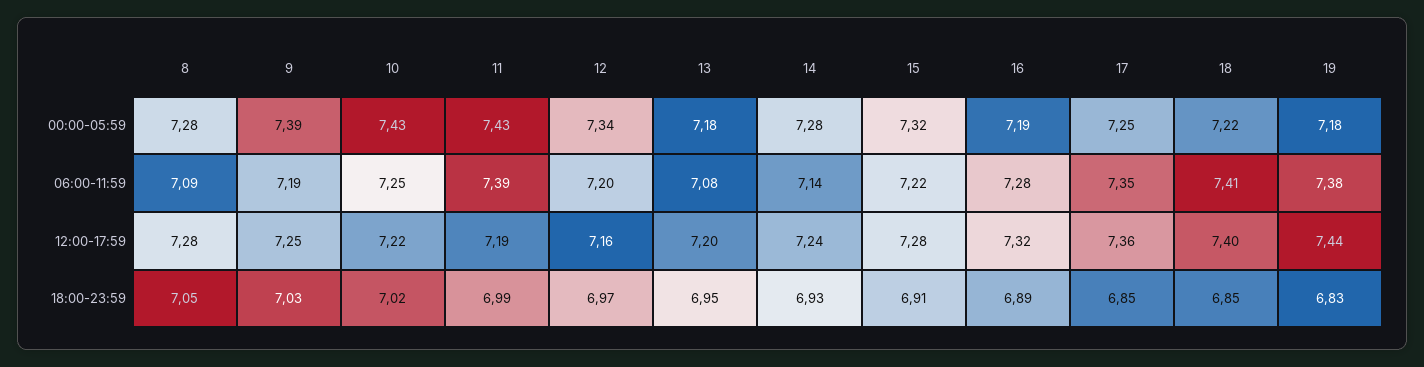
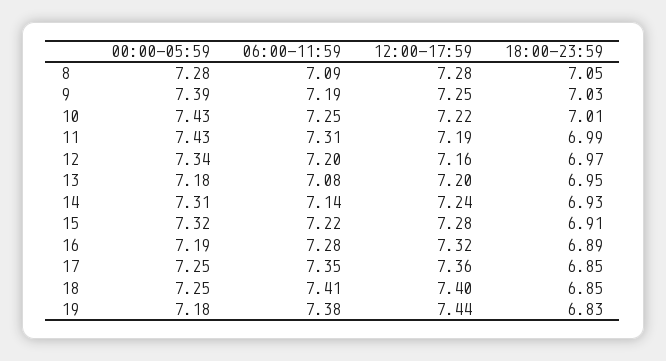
14, 00:00-05:59: 7.28 -> 7.31
18, 00:00-05:59: 7.22 -> 7.25
11, 06:00-11:59: 7.39 -> 7.31
10, 18:00-23:59: 7.02 -> 7.01

